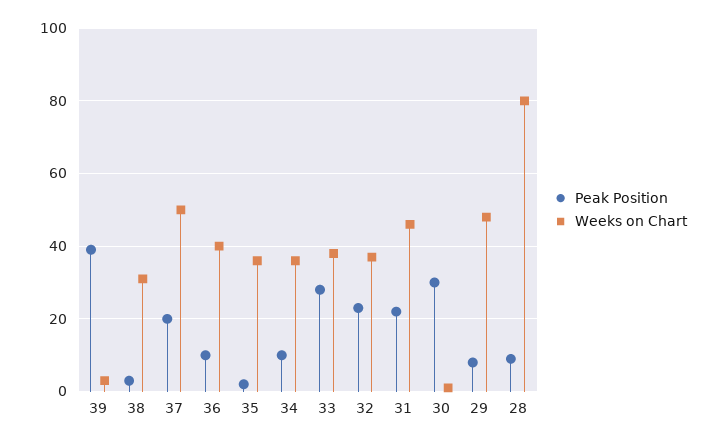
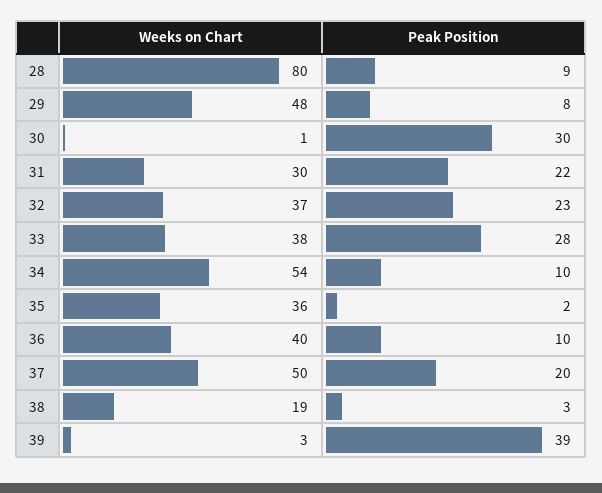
Weeks on Chart, 38: 30 -> 19
Weeks on Chart, 34: 35 -> 54
Weeks on Chart, 31: 45 -> 30

